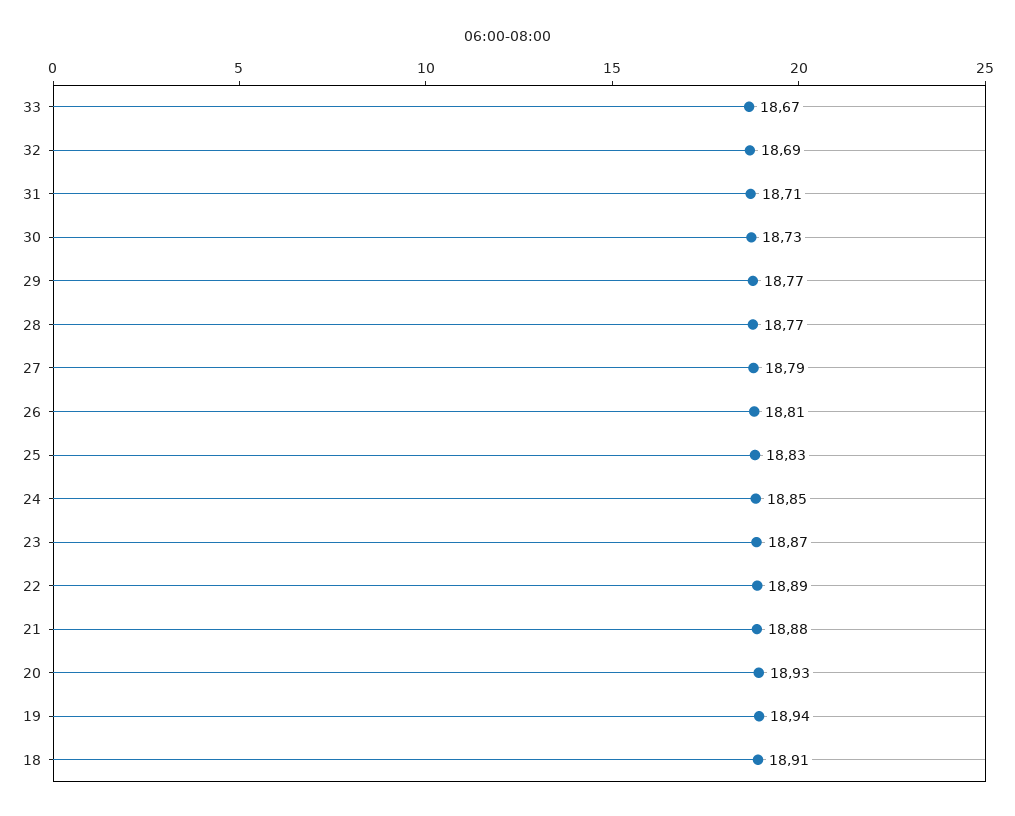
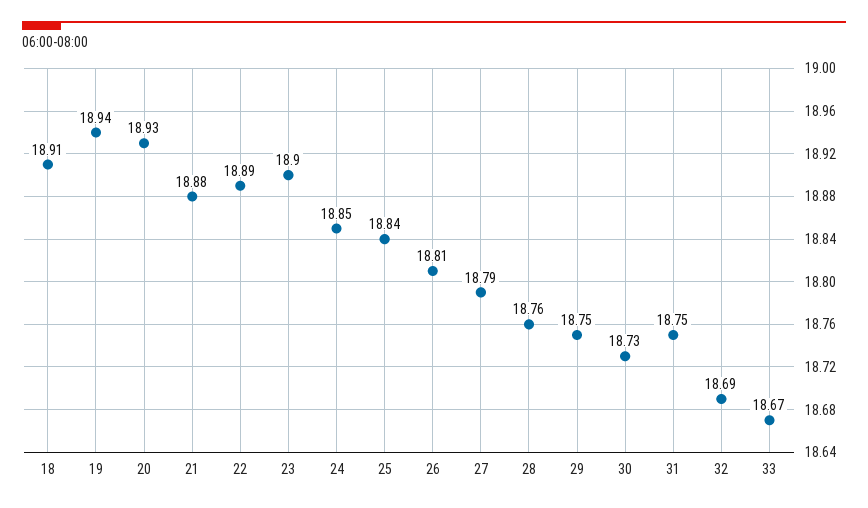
31: 18.71 -> 18.75
29: 18.77 -> 18.75
28: 18.77 -> 18.76
25: 18.83 -> 18.84
23: 18.87 -> 18.9

